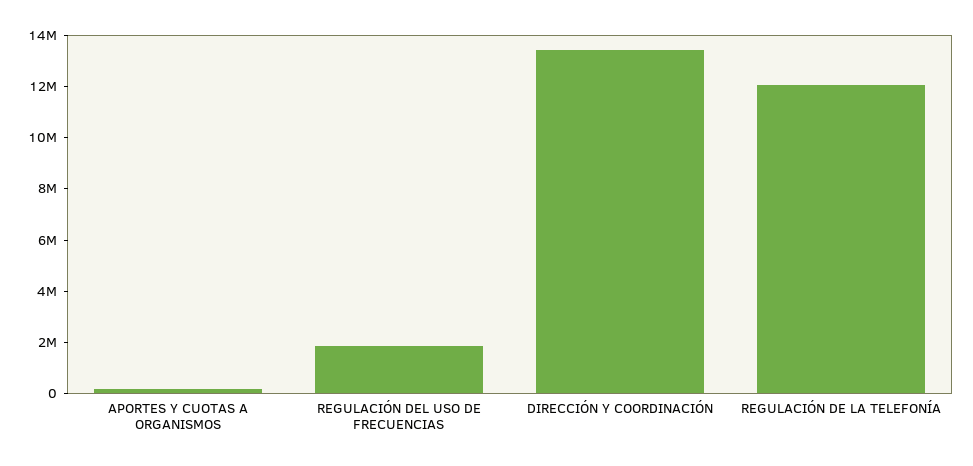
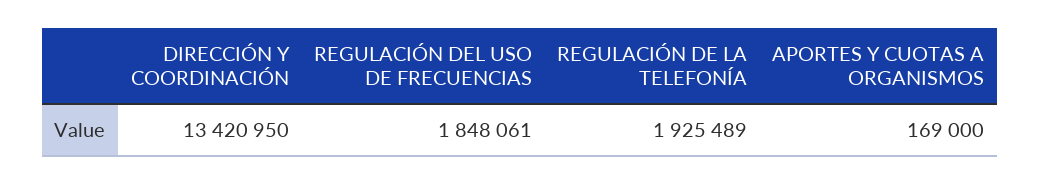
REGULACIÓN DE LA TELEFONÍA: 12000000 -> 1925489

